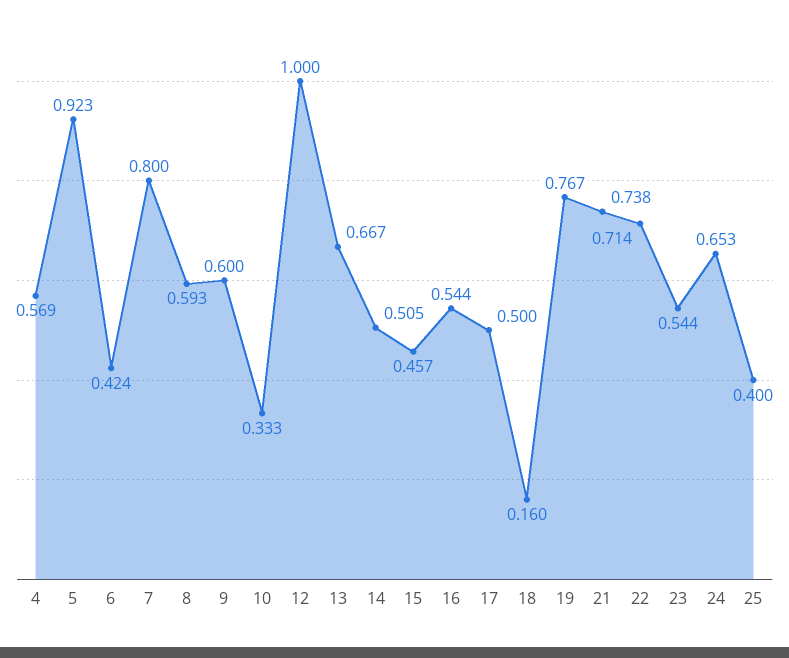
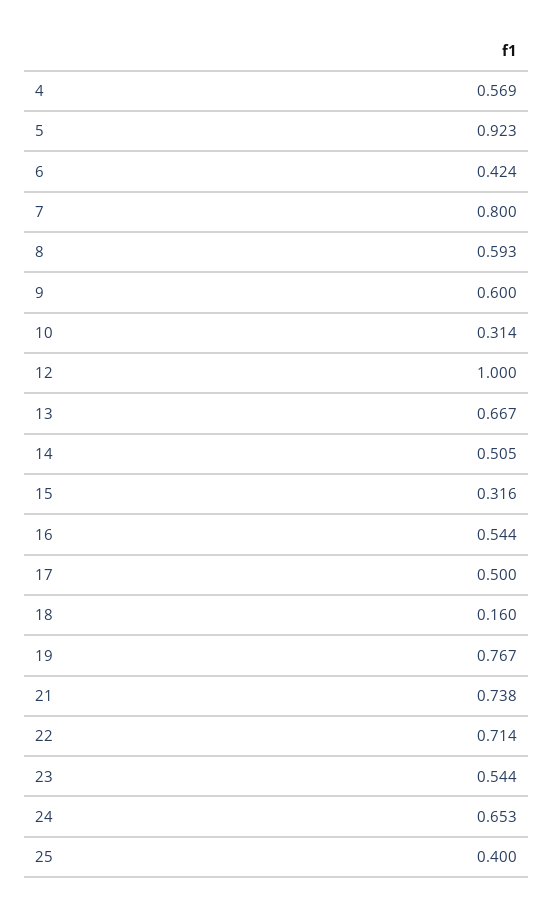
10: 0.333 -> 0.314
15: 0.457 -> 0.316

